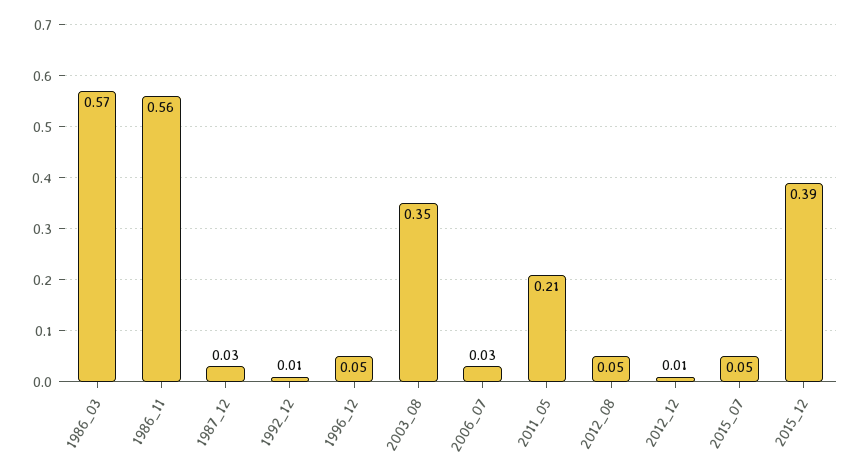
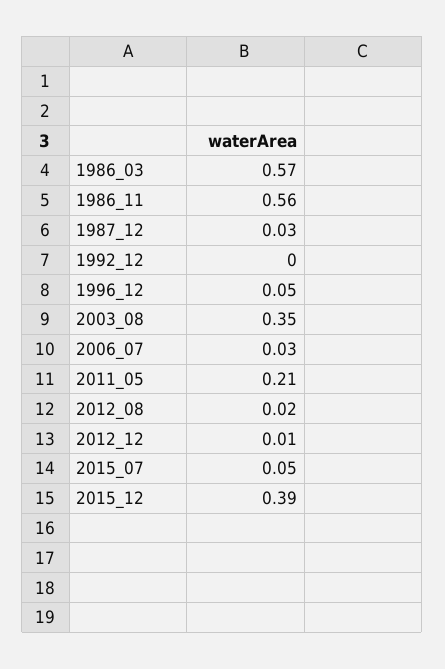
1992_12: 0.01 -> 0
2012_08: 0.05 -> 0.02

